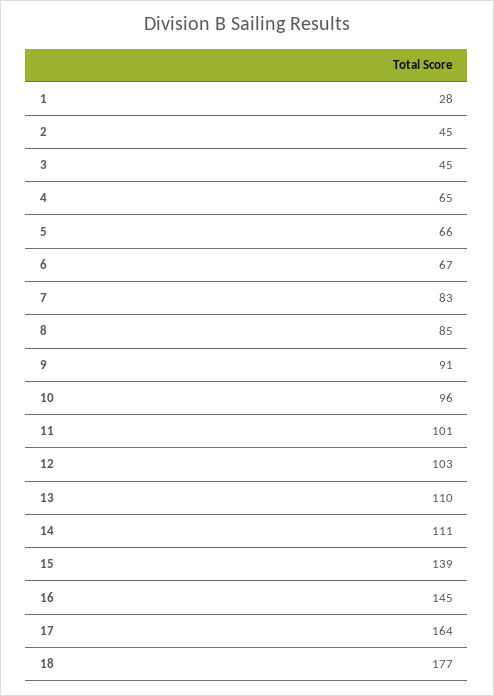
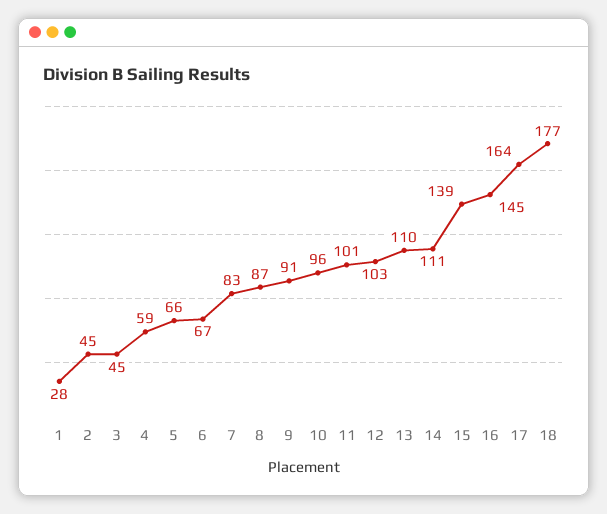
4: 65 -> 59
8: 85 -> 87

